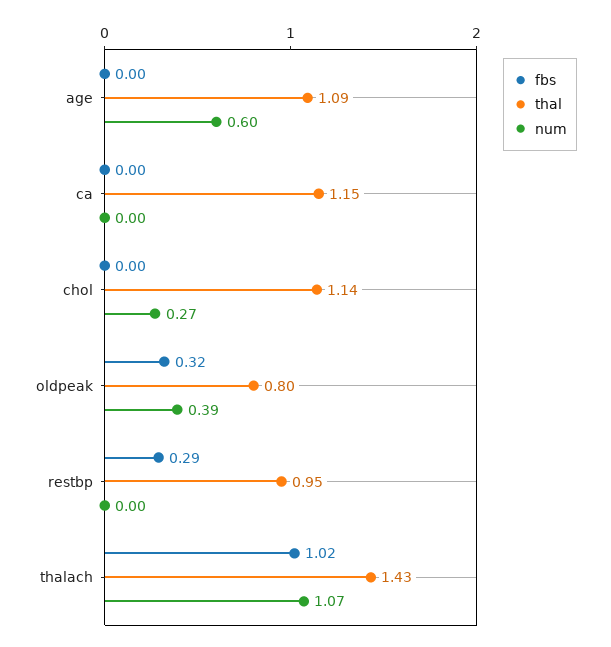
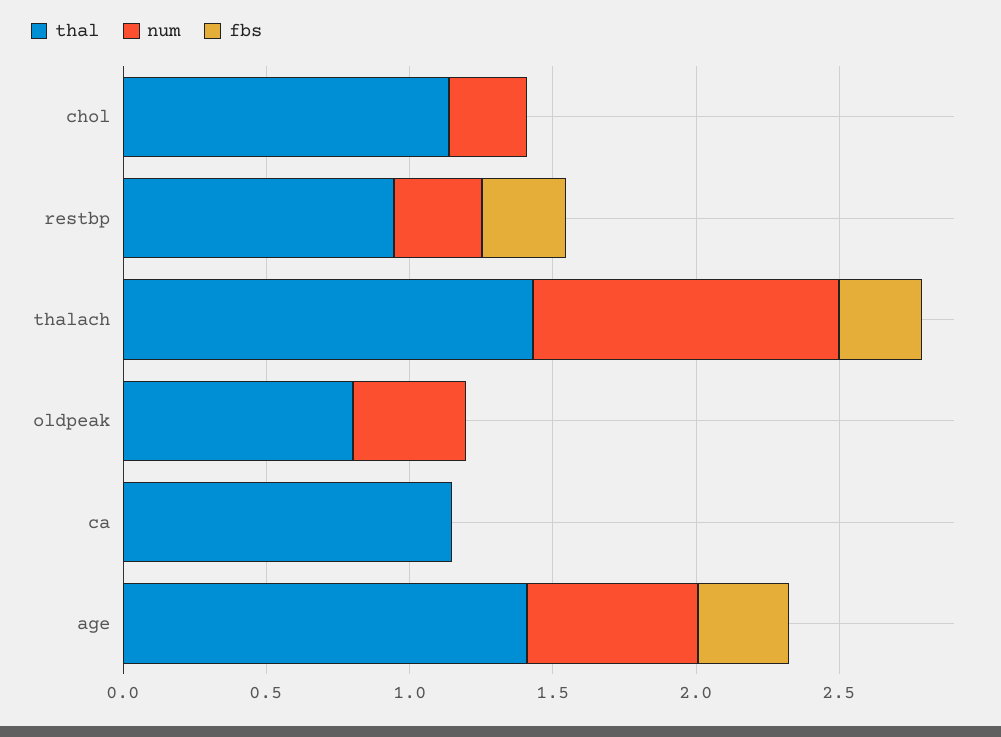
fbs, age: 0 -> 0.3
thal, age: 1.09 -> 1.4
fbs, oldpeak: 0.32 -> 0
num, restbp: 0 -> 0.3
fbs, thalach: 1.02 -> 0.3

